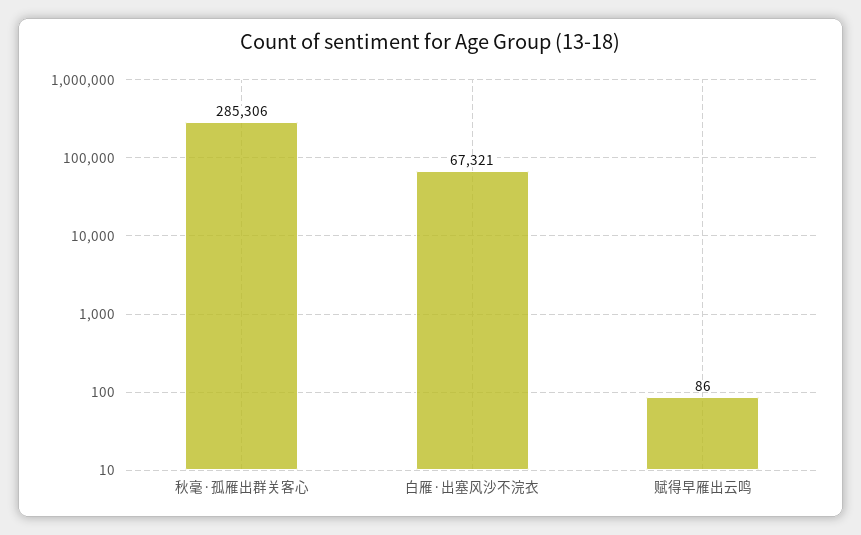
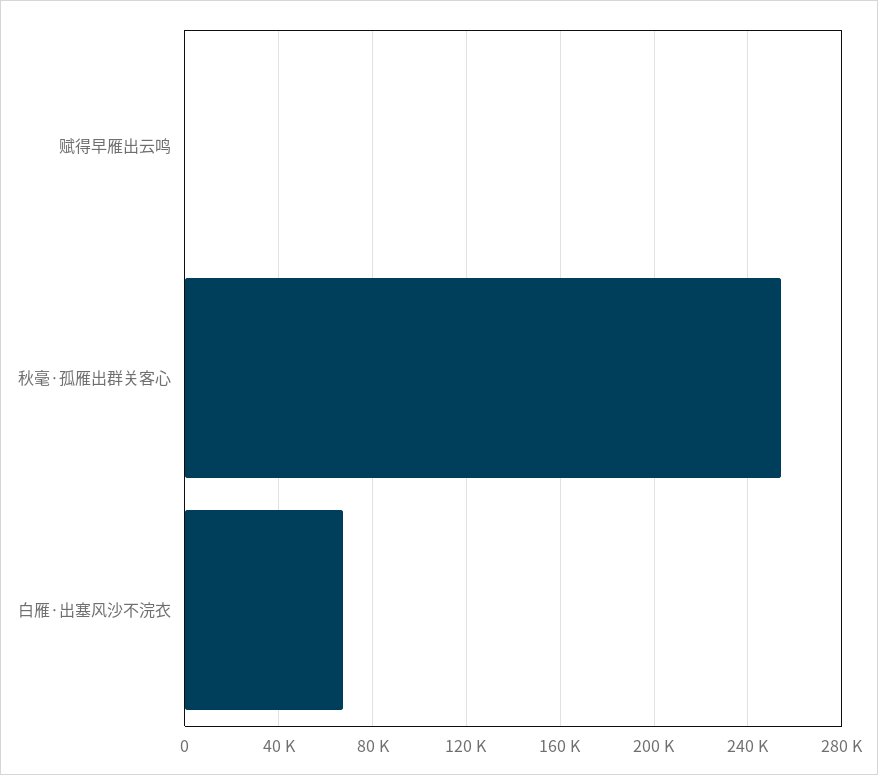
秋毫·孤雁出群关客心: 285306 -> 255000

